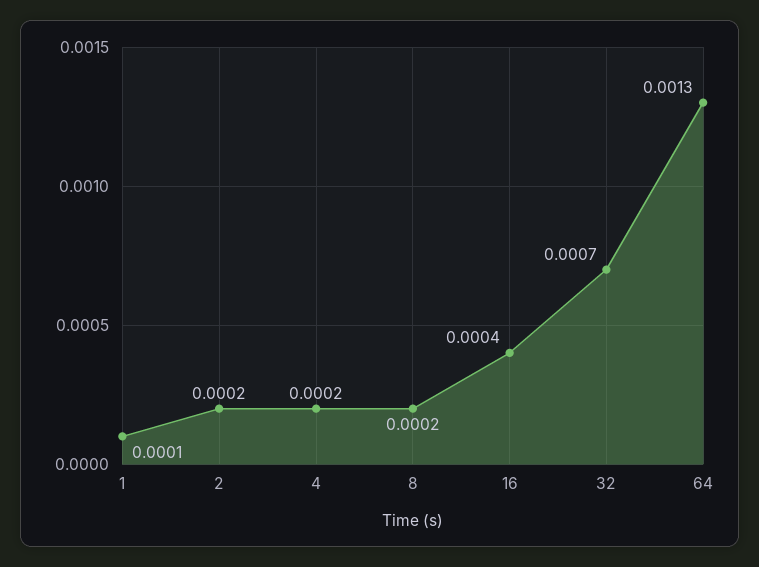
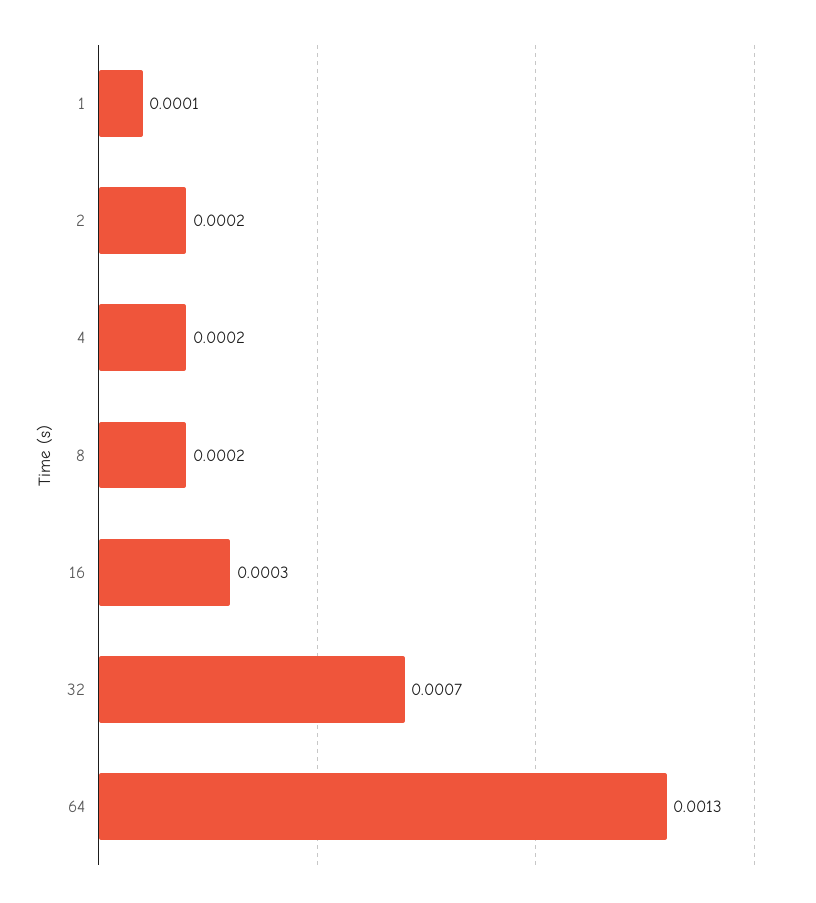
16: 0.0004 -> 0.0003

